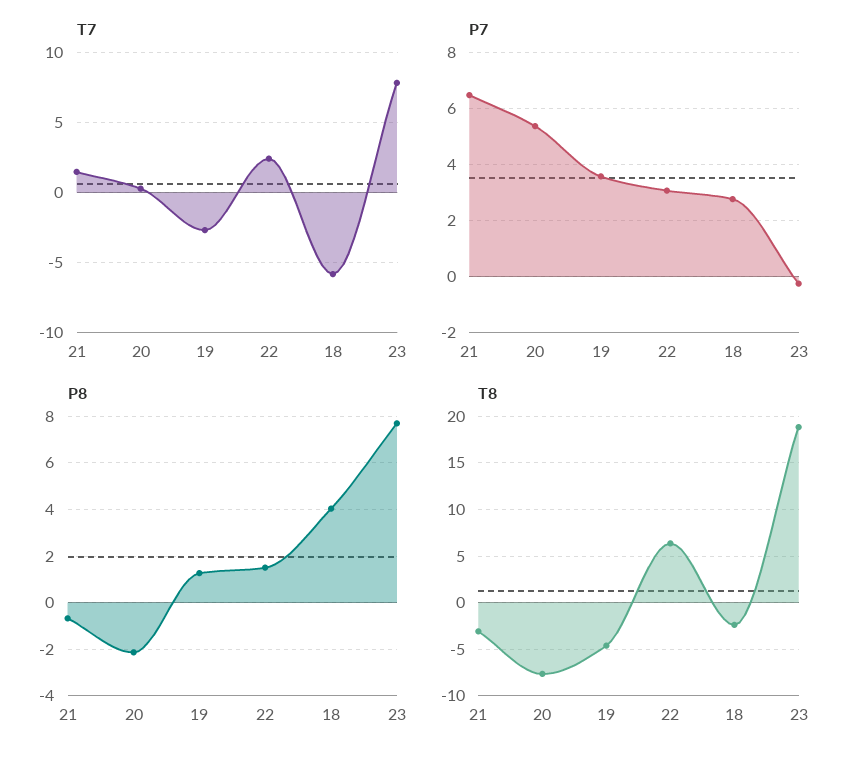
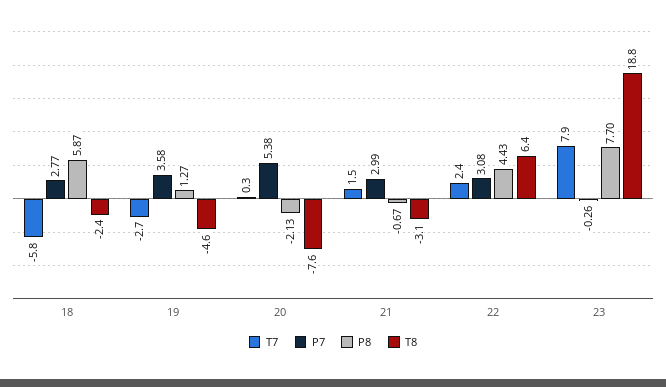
P7, 21: 6.5 -> 2.99
P8, 22: 1.5 -> 4.43
P8, 18: 4 -> 5.87

